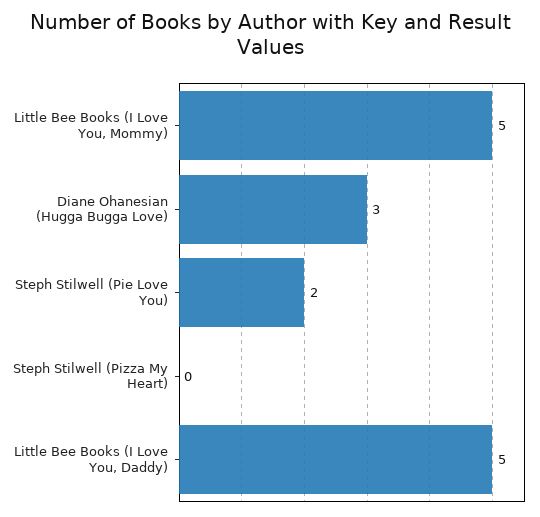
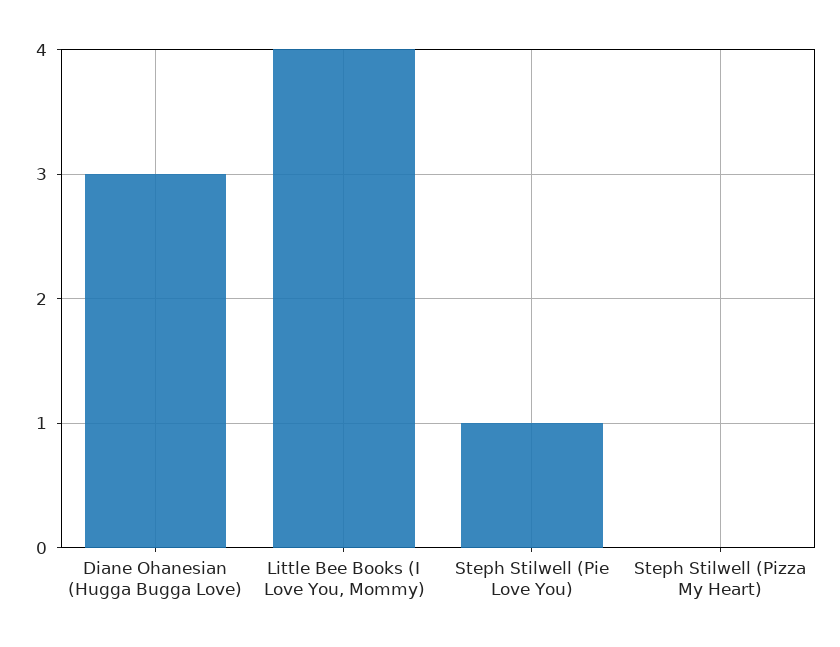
Little Bee Books (I Love You, Mommy): 5 -> 4
Steph Stilwell (Pie Love You): 2 -> 1
Little Bee Books (I Love You, Daddy): 5 -> none

